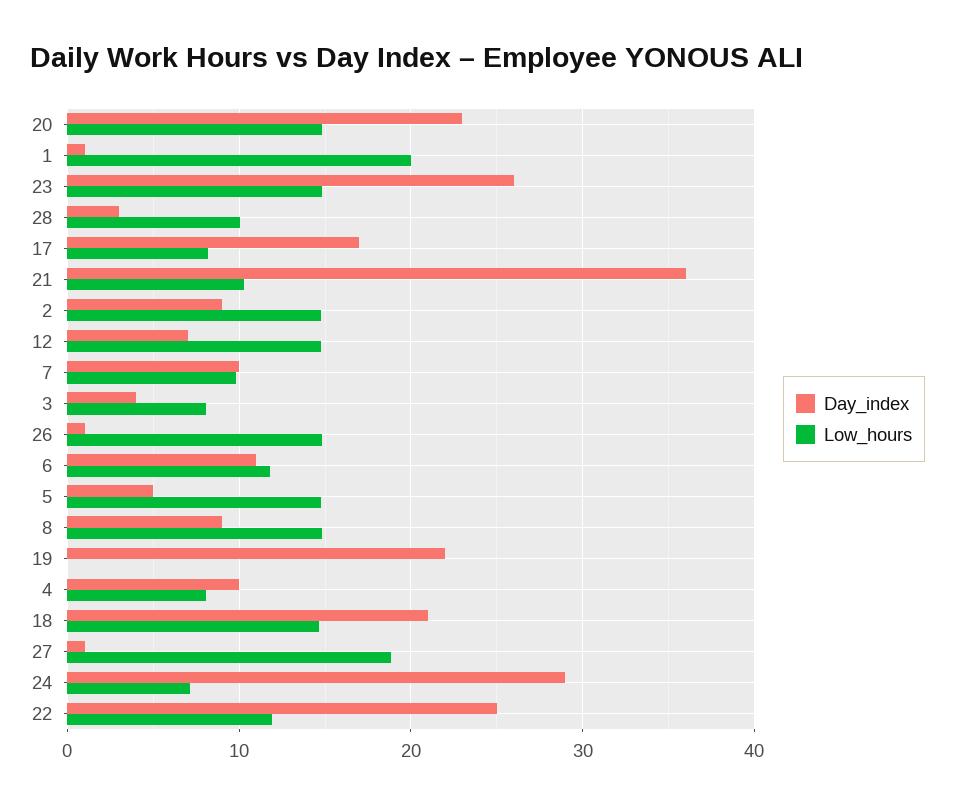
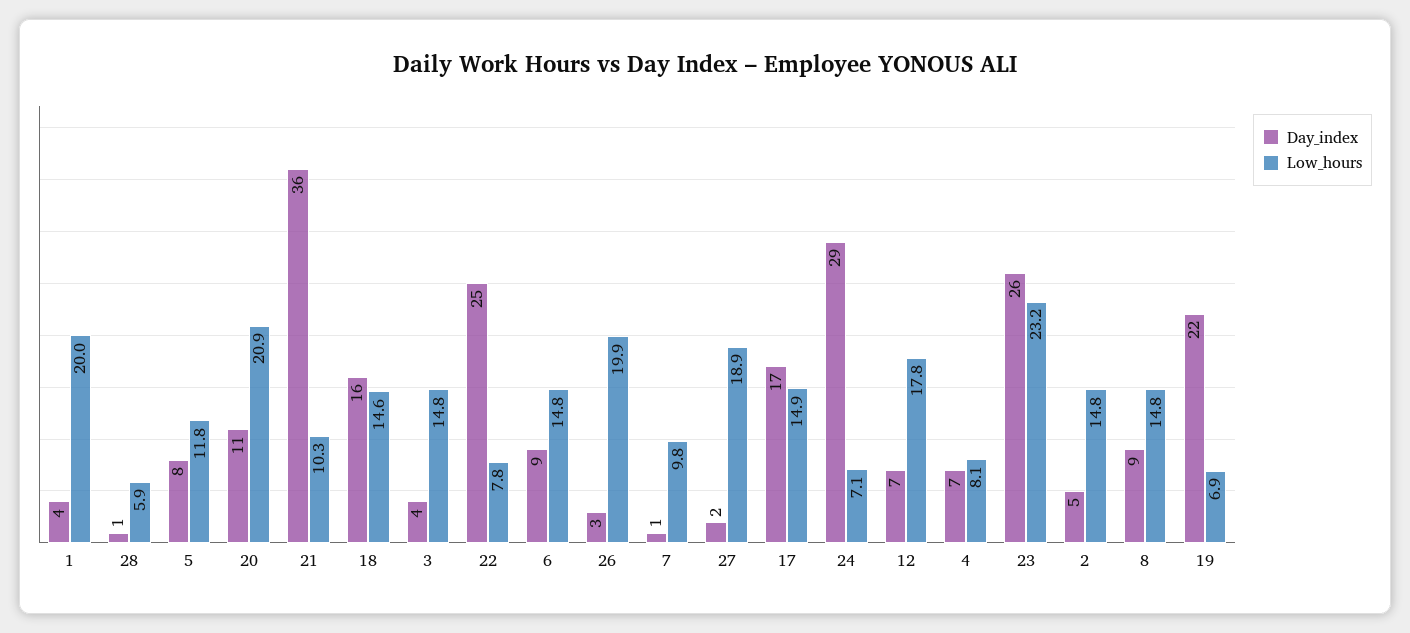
Day_index, 20: 23 -> 11
Low_hours, 20: 15 -> 20.9
Day_index, 1: 1 -> 4
Low_hours, 23: 15 -> 23.2
Day_index, 28: 3 -> 1
Low_hours, 28: 10 -> 5.9
Low_hours, 17: 8 -> 14.9
Day_index, 2: 9 -> 5
Low_hours, 12: 15 -> 17.8
Day_index, 7: 10 -> 1
Low_hours, 3: 8 -> 14.8
Day_index, 26: 1 -> 3
Low_hours, 26: 15 -> 19.9
Day_index, 6: 11 -> 9
Low_hours, 6: 12 -> 14.8
Day_index, 5: 5 -> 8
Low_hours, 5: 15 -> 11.8
Low_hours, 19: 0 -> 6.9
Day_index, 4: 10 -> 7
Day_index, 18: 21 -> 16
Day_index, 27: 1 -> 2
Low_hours, 22: 12 -> 7.8

